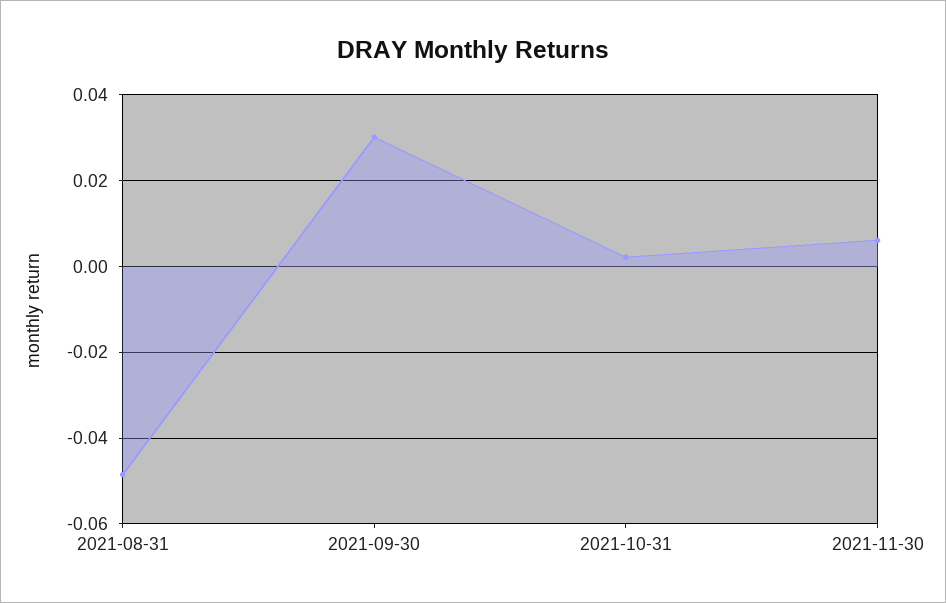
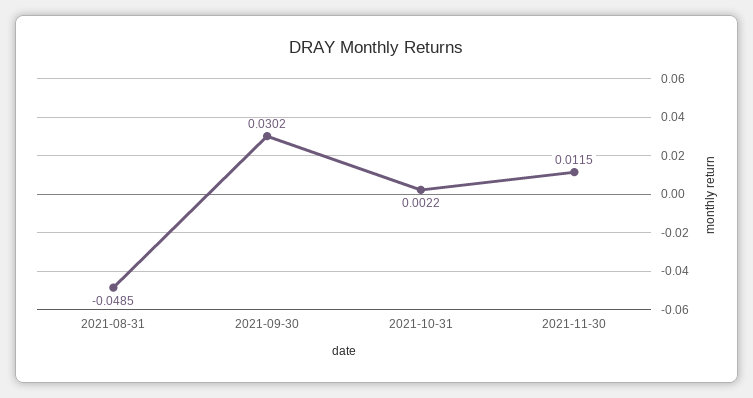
2021-11-30: 0.006 -> 0.0115

